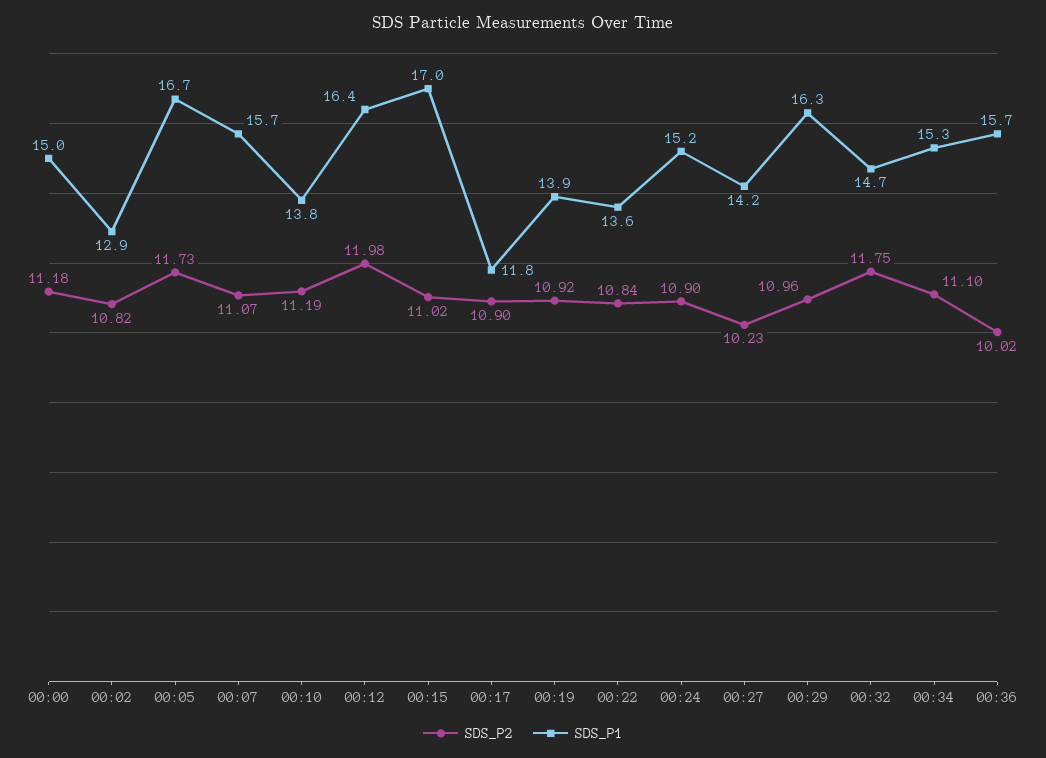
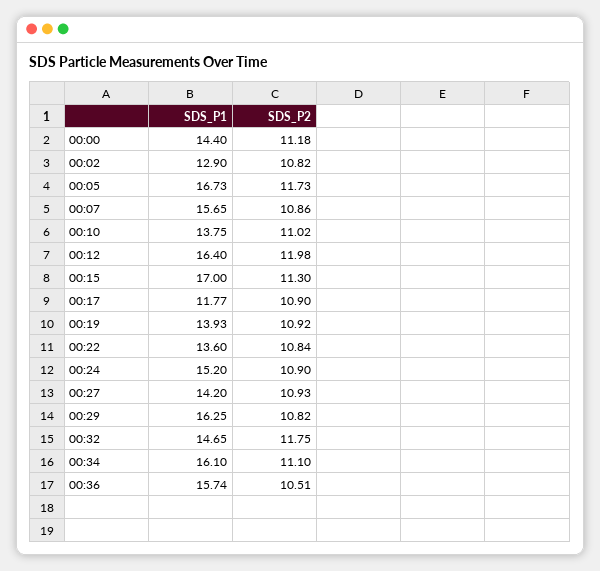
SDS_P1, 00:00: 15 -> 14.4
SDS_P2, 00:07: 11.07 -> 10.86
SDS_P2, 00:10: 11.19 -> 11.02
SDS_P2, 00:15: 11.02 -> 11.3
SDS_P2, 00:27: 10.23 -> 10.93
SDS_P2, 00:29: 10.96 -> 10.82
SDS_P1, 00:34: 15.3 -> 16.1
SDS_P2, 00:36: 10.02 -> 10.51

